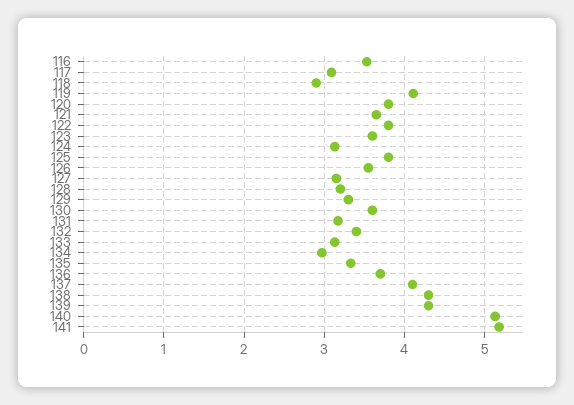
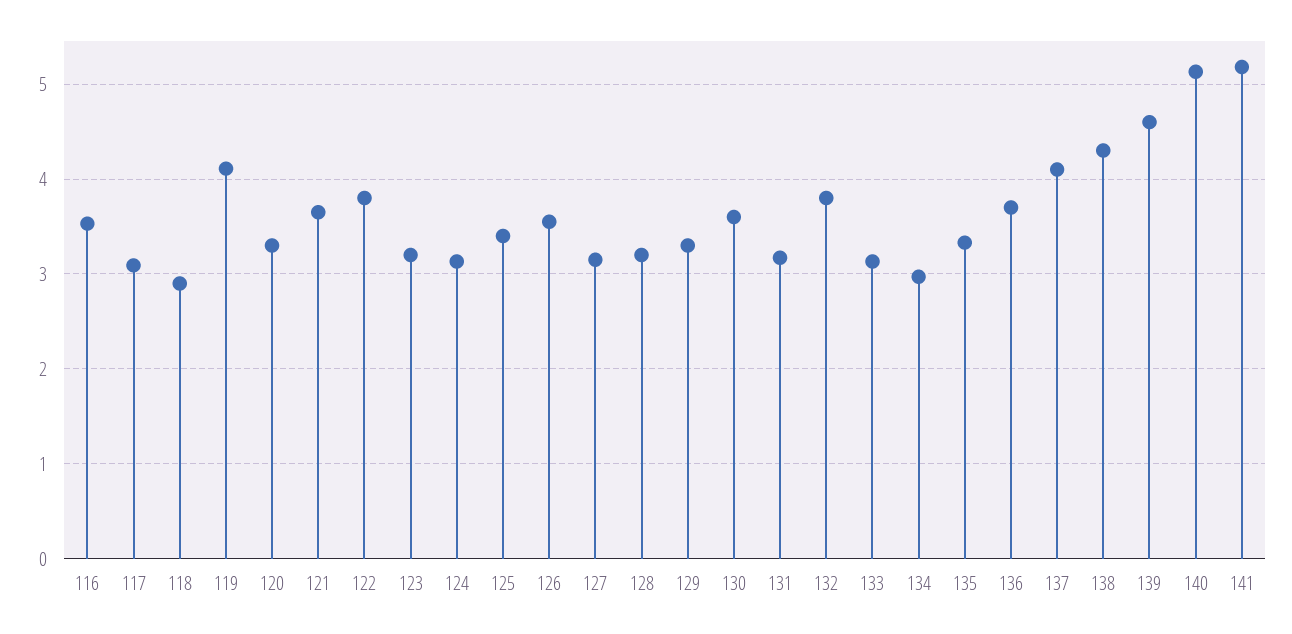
120: 3.8 -> 3.3
123: 3.6 -> 3.2
125: 3.8 -> 3.4
132: 3.4 -> 3.8
139: 4.3 -> 4.6

